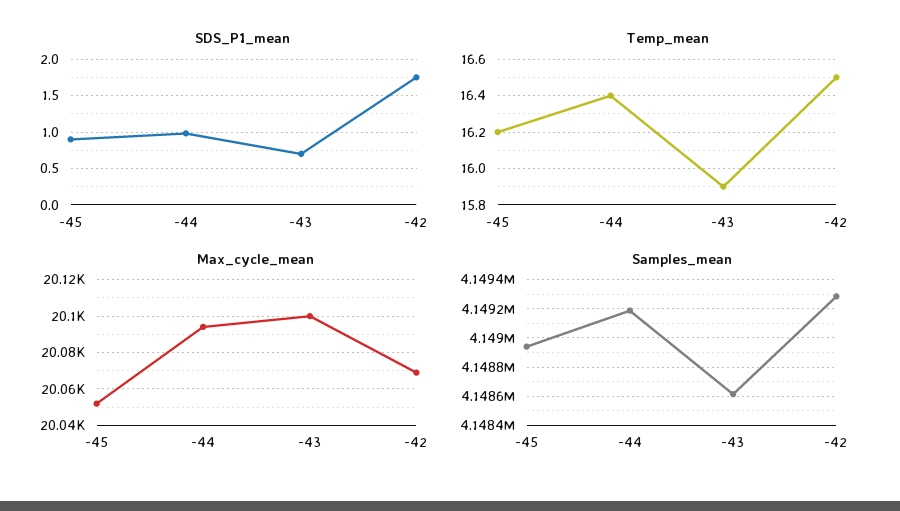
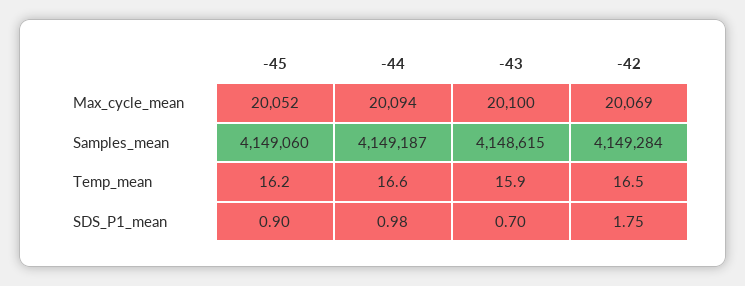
Temp_mean, -44: 16.4 -> 16.6
Samples_mean, -45: 4148950 -> 4149060

